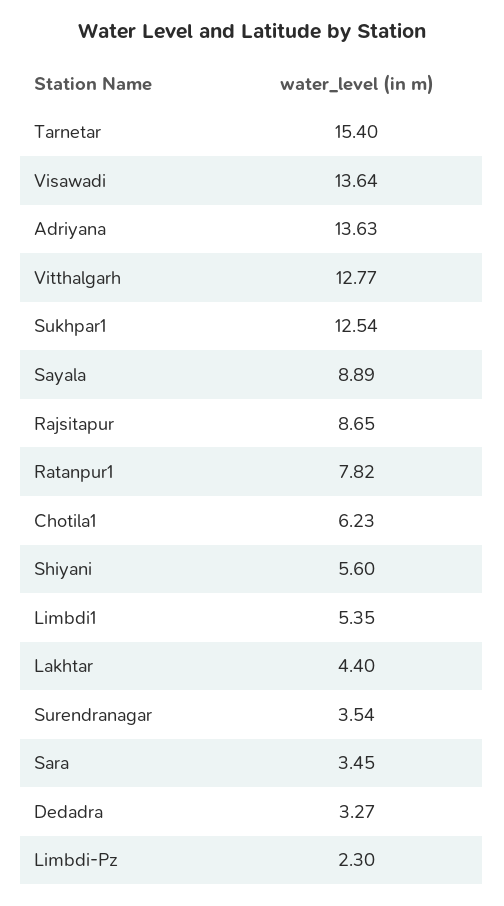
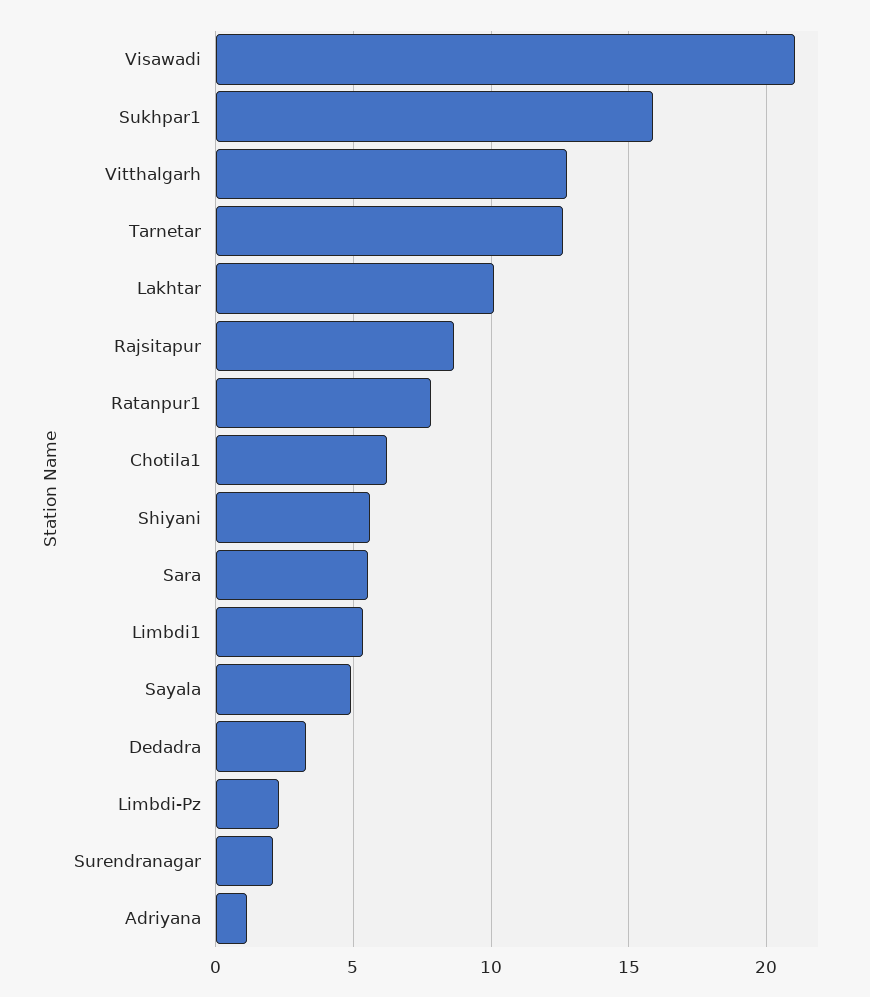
Tarnetar: 15.4 -> 12.5
Visawadi: 13.64 -> 21
Adriyana: 13.63 -> 1
Sukhpar1: 12.54 -> 16
Sayala: 8.89 -> 5
Lakhtar: 4.4 -> 10
Surendranagar: 3.54 -> 2
Sara: 3.45 -> 5.5

